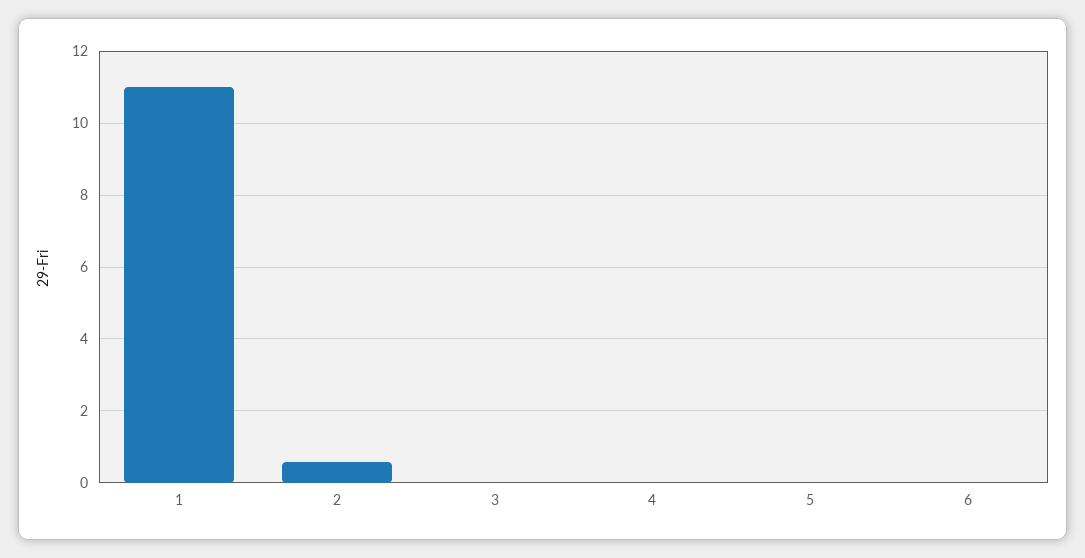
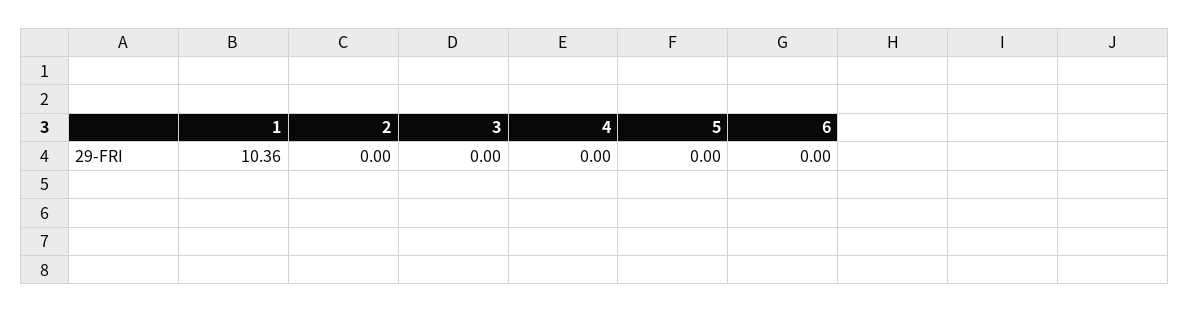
1: 11 -> 10.36
2: 0.6 -> 0

